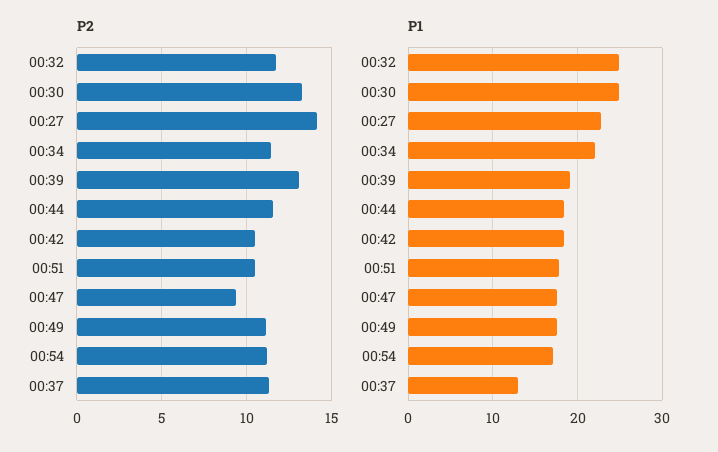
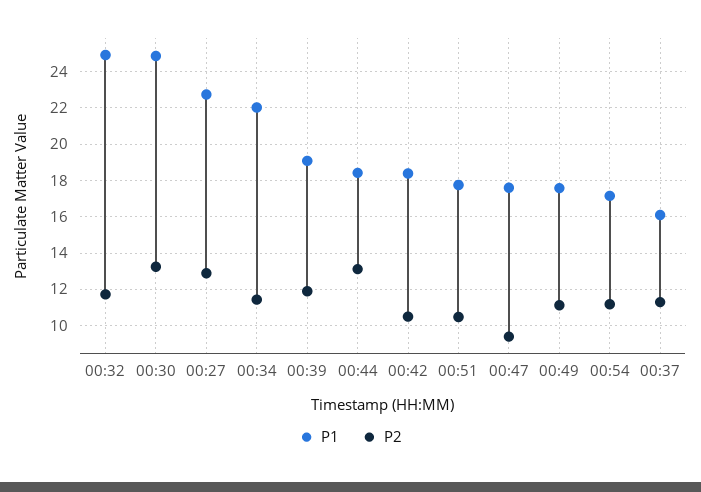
P2, 00:27: 14 -> 13
P2, 00:39: 13 -> 12
P2, 00:44: 11.5 -> 13
P1, 00:37: 13 -> 16

